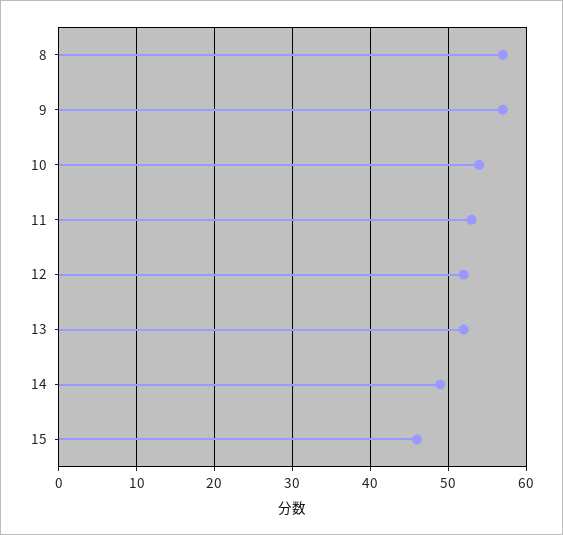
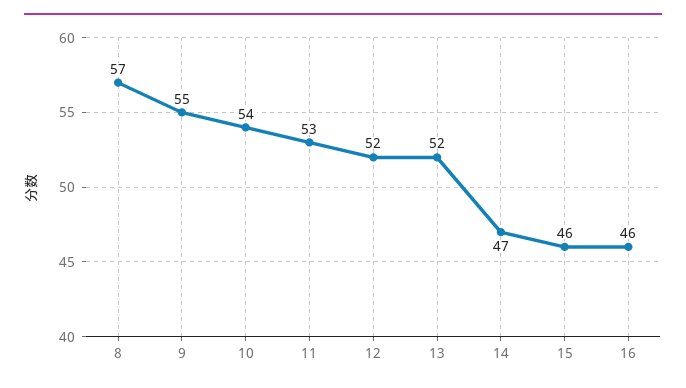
9: 57 -> 55
14: 49 -> 47
16: none -> 46

